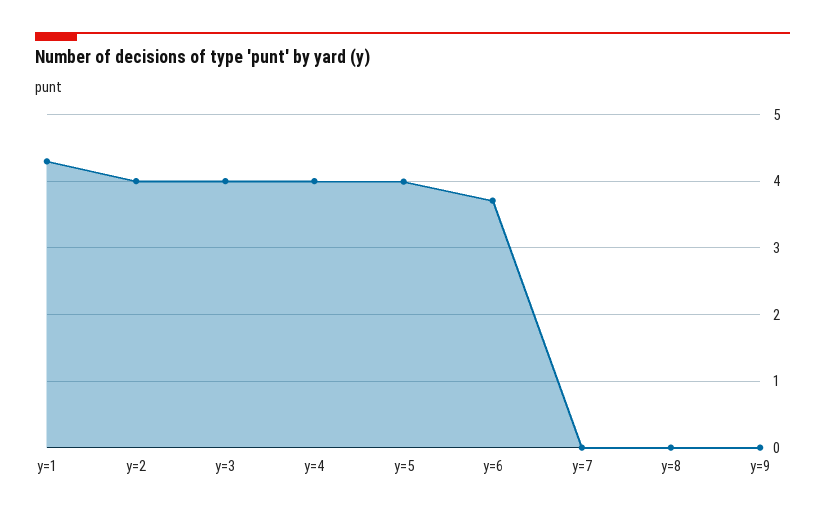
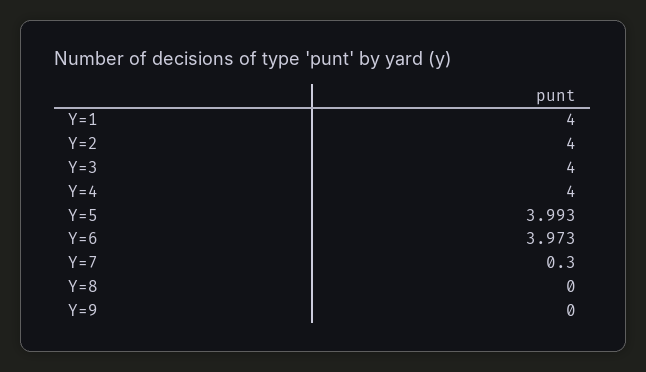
y=1: 4.3 -> 4
y=6: 3.7 -> 3.973
y=7: 0 -> 0.3

